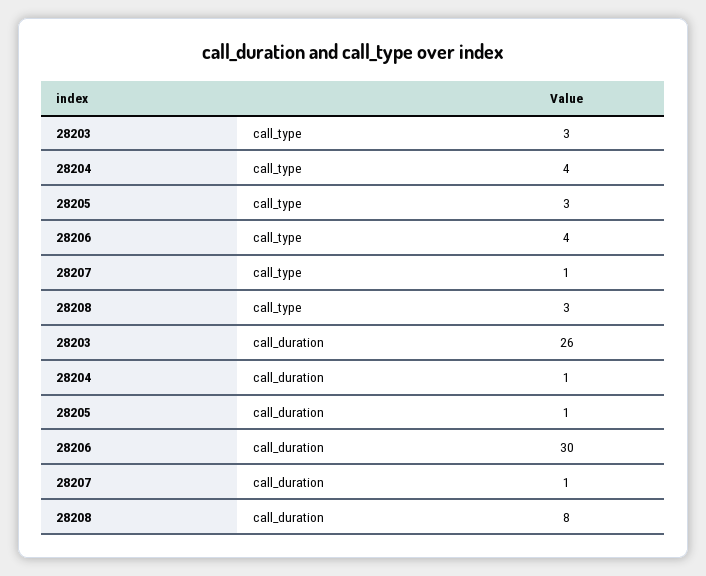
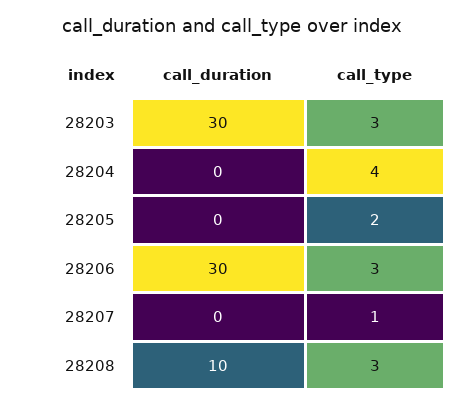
28205, call_type: 3 -> 2
28206, call_type: 4 -> 3
28203, call_duration: 26 -> 30
28204, call_duration: 1 -> 0
28205, call_duration: 1 -> 0
28207, call_duration: 1 -> 0
28208, call_duration: 8 -> 10

